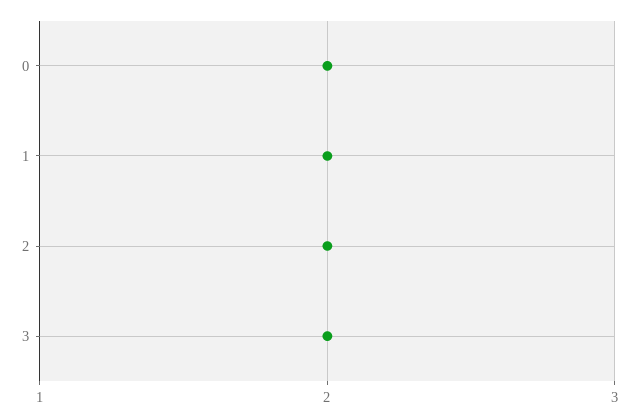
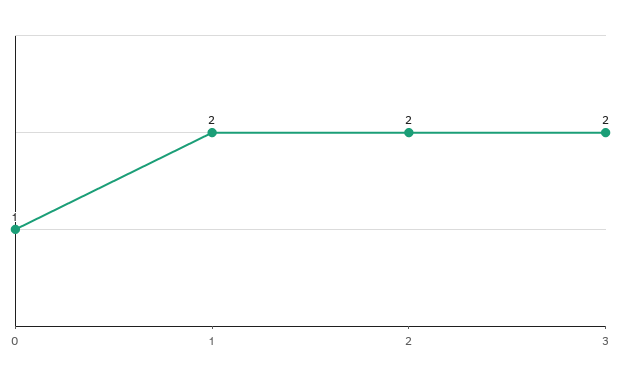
0: 2 -> 1

